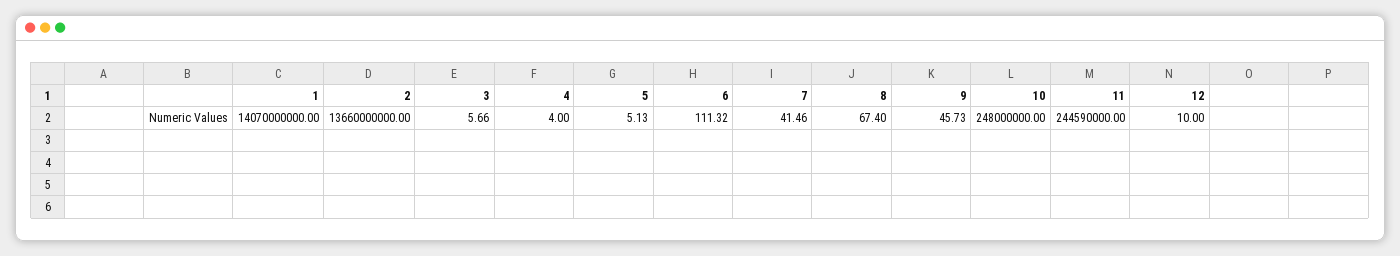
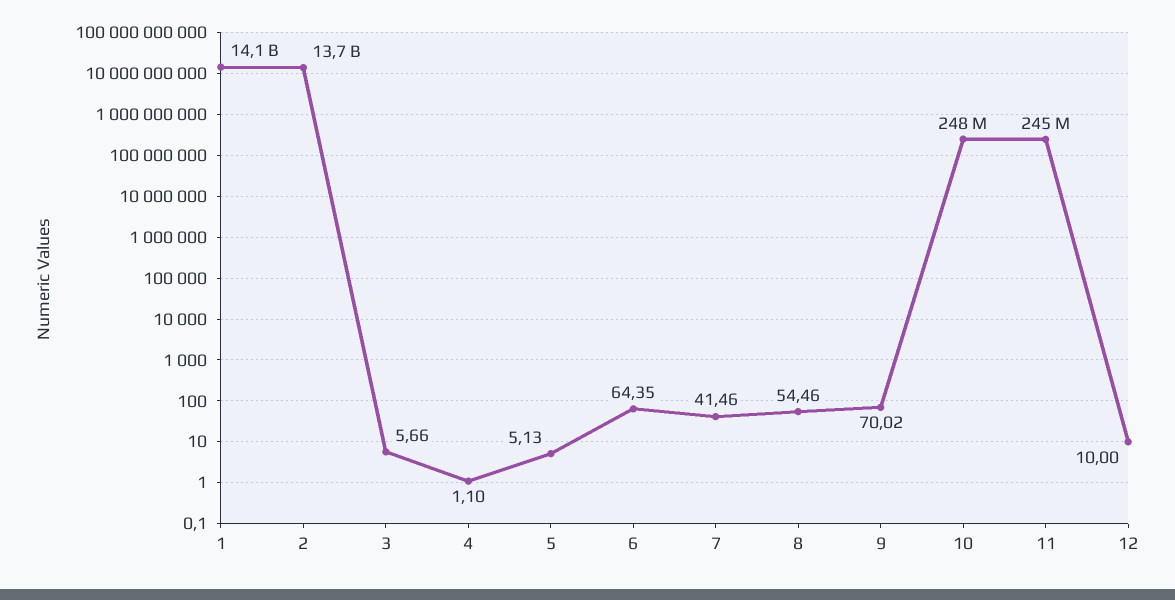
4: 4 -> 1.1
6: 111.32 -> 64.35
8: 67.4 -> 54.46
9: 45.73 -> 70.02

